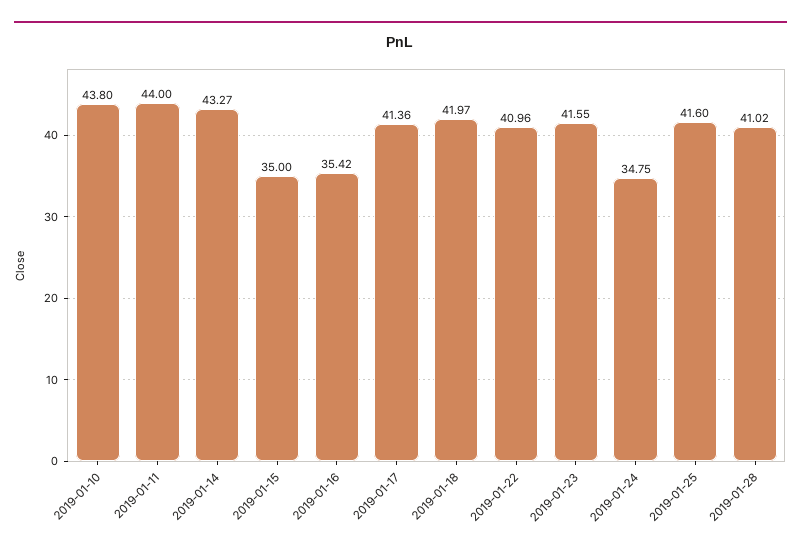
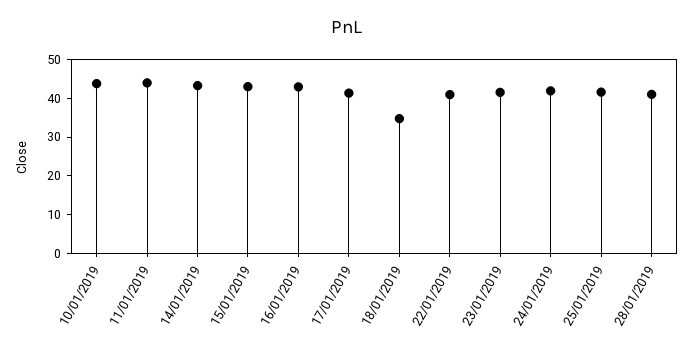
2019-01-15: 35 -> 42.5
2019-01-16: 35.42 -> 42.5
2019-01-18: 41.97 -> 35
2019-01-24: 34.75 -> 42.5

